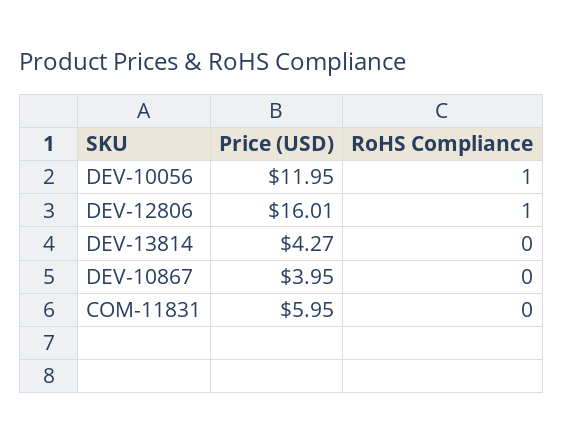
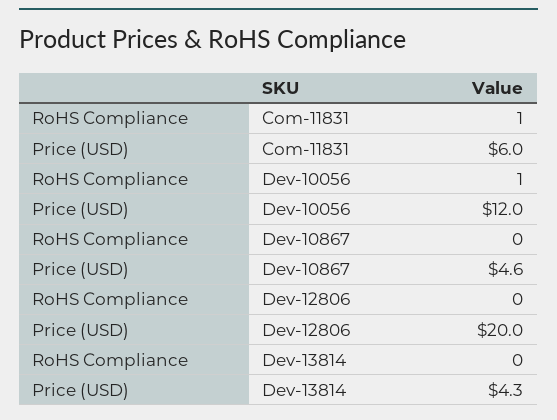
Price (USD), DEV-12806: 16.01 -> 20
RoHS Compliance, DEV-12806: 1 -> 0
Price (USD), DEV-10867: 3.95 -> 4.6
RoHS Compliance, COM-11831: 0 -> 1

